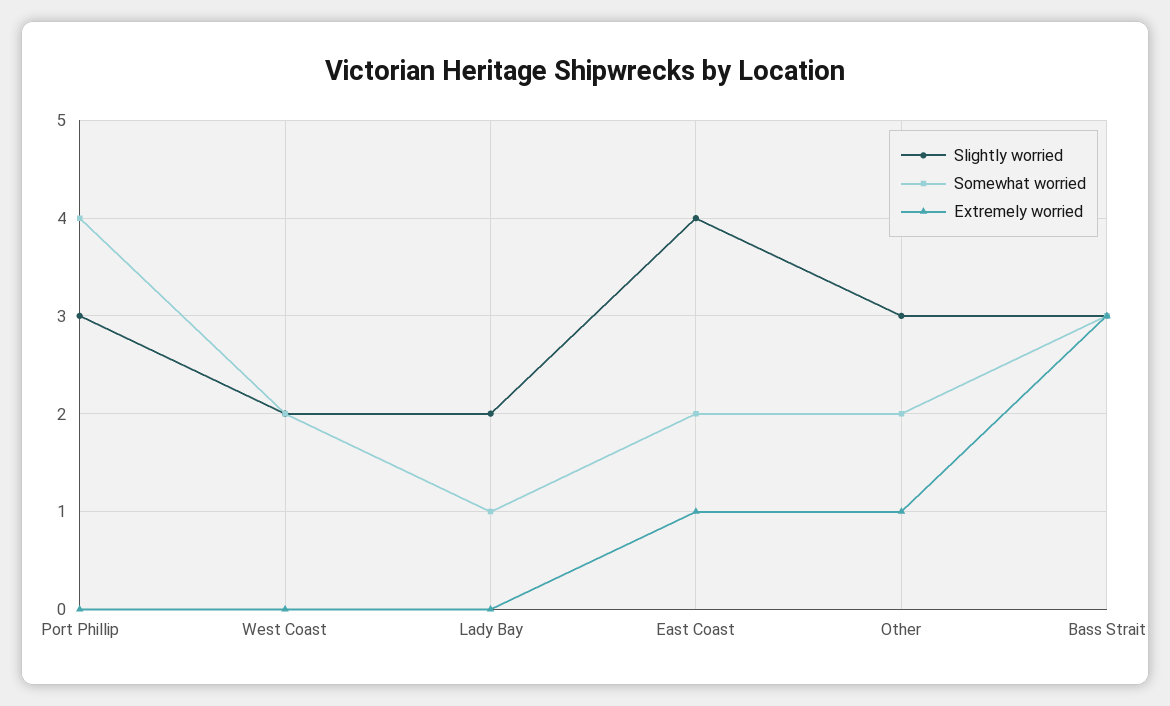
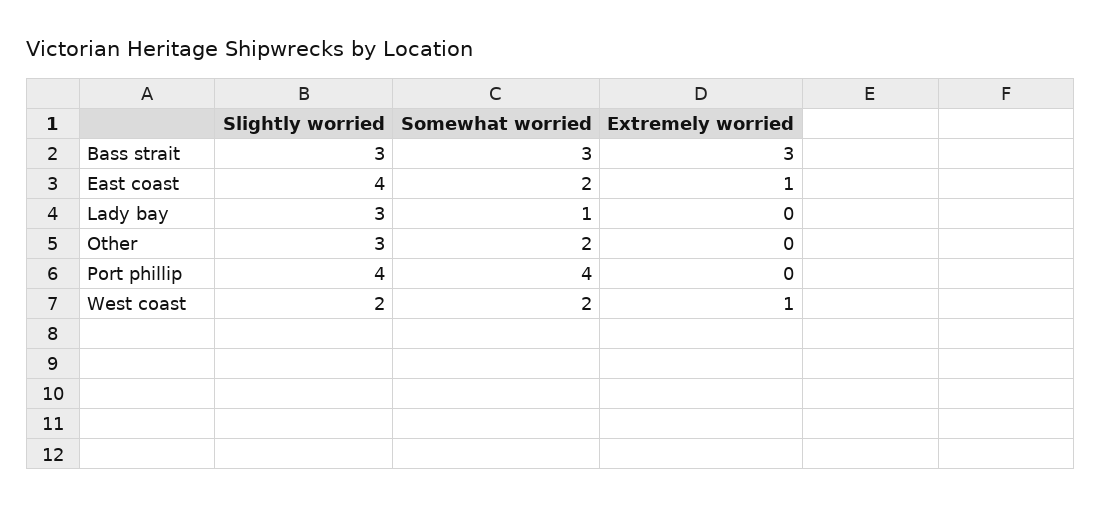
Slightly worried, Port Phillip: 3 -> 4
Extremely worried, West Coast: 0 -> 1
Slightly worried, Lady Bay: 2 -> 3
Extremely worried, Other: 1 -> 0

